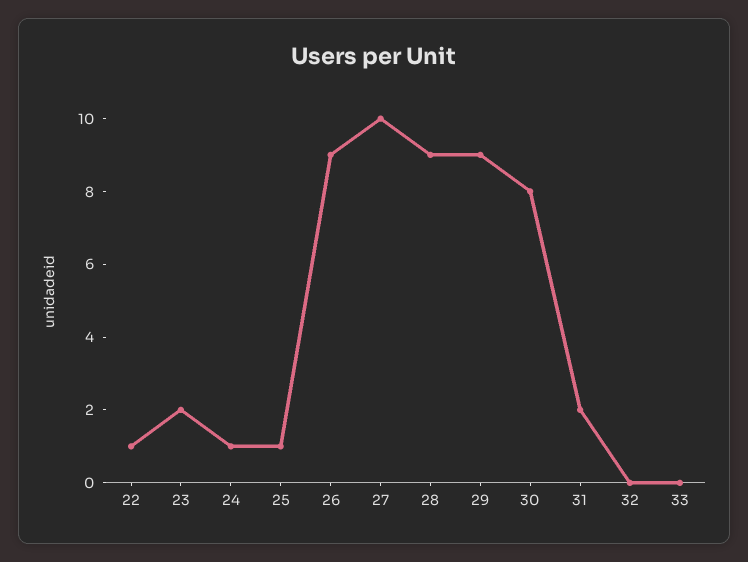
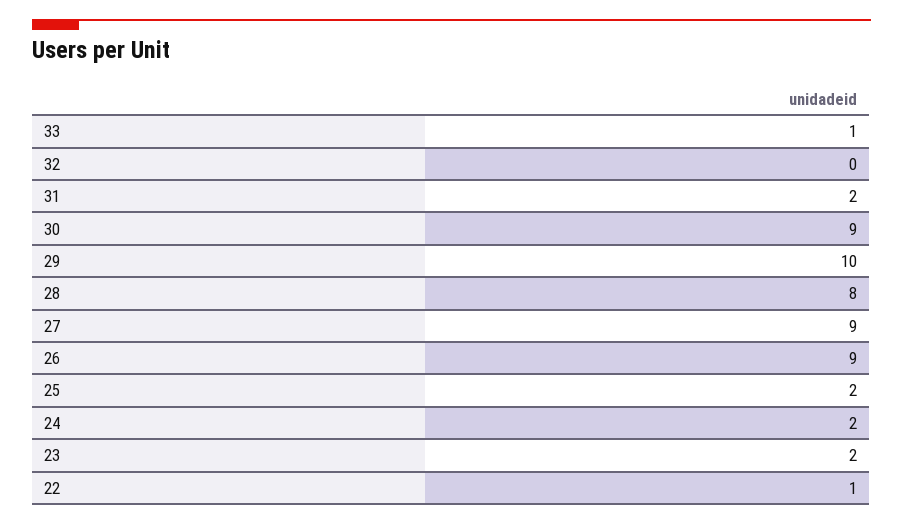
24: 1 -> 2
25: 1 -> 2
27: 10 -> 9
28: 9 -> 8
29: 9 -> 10
30: 8 -> 9
33: 0 -> 1

